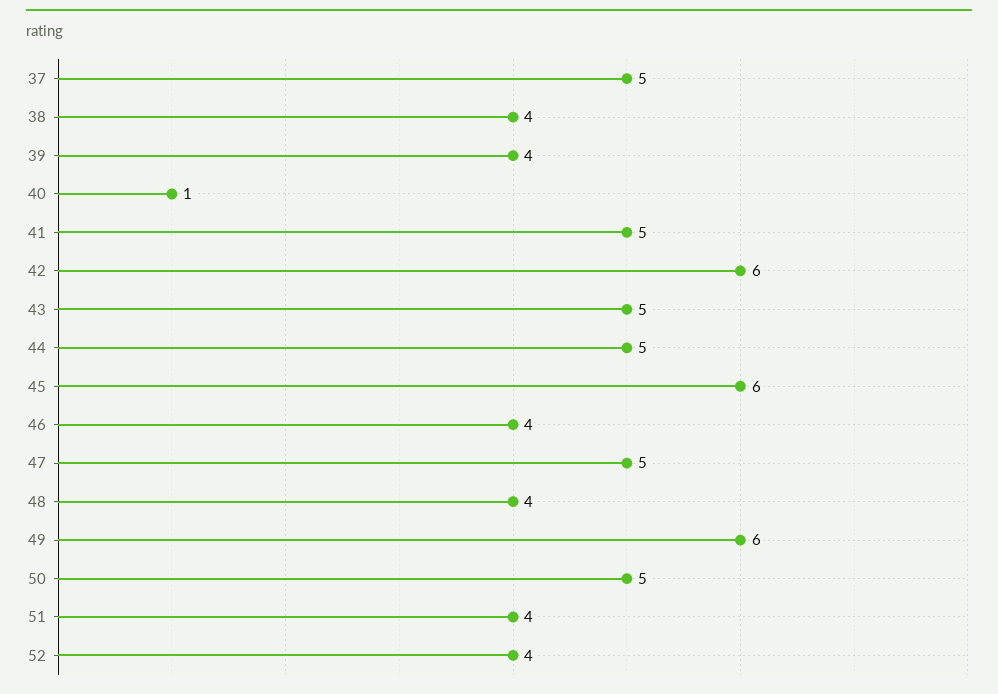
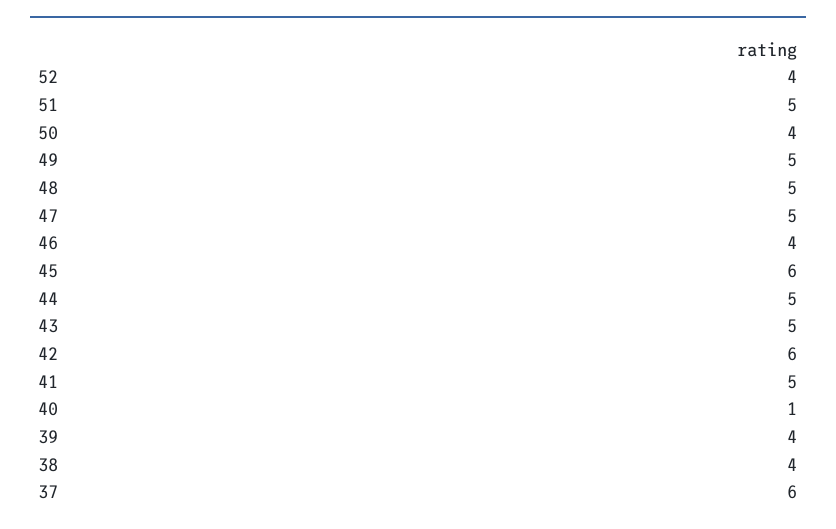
37: 5 -> 6
48: 4 -> 5
49: 6 -> 5
50: 5 -> 4
51: 4 -> 5

